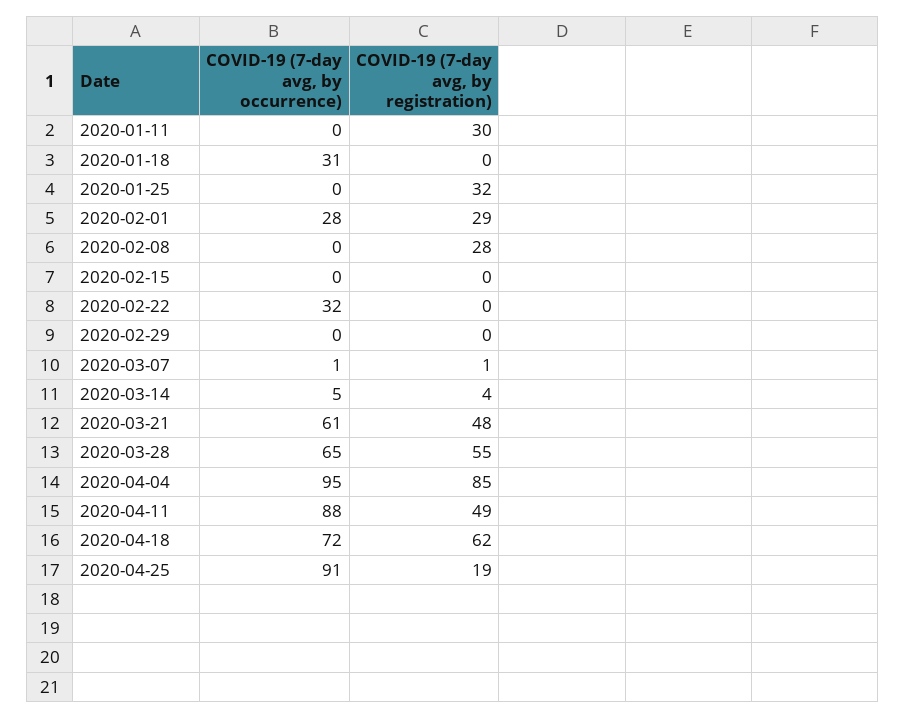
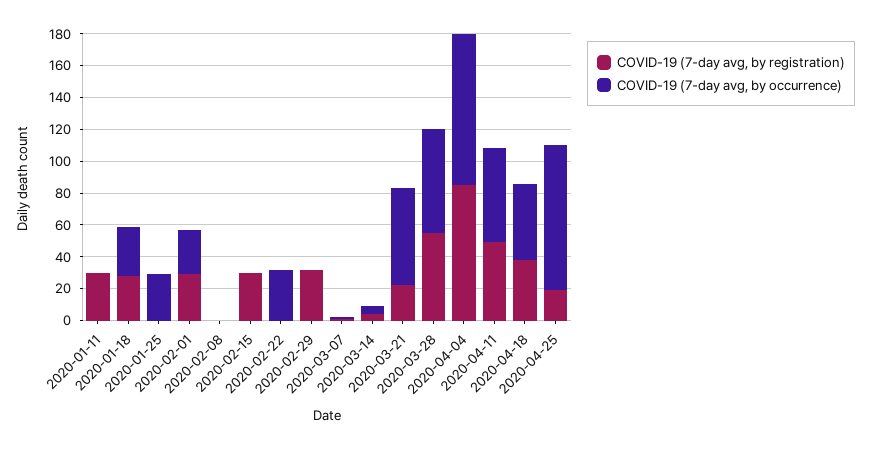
COVID-19 (7-day avg, by registration), 2020-01-18: 0 -> 30
COVID-19 (7-day avg, by occurrence), 2020-01-25: 0 -> 30
COVID-19 (7-day avg, by registration), 2020-01-25: 32 -> 0
COVID-19 (7-day avg, by registration), 2020-02-08: 28 -> 0
COVID-19 (7-day avg, by registration), 2020-02-15: 0 -> 30
COVID-19 (7-day avg, by registration), 2020-02-29: 0 -> 30
COVID-19 (7-day avg, by registration), 2020-03-21: 48 -> 20
COVID-19 (7-day avg, by occurrence), 2020-04-11: 88 -> 60
COVID-19 (7-day avg, by occurrence), 2020-04-18: 72 -> 50
COVID-19 (7-day avg, by registration), 2020-04-18: 62 -> 40

